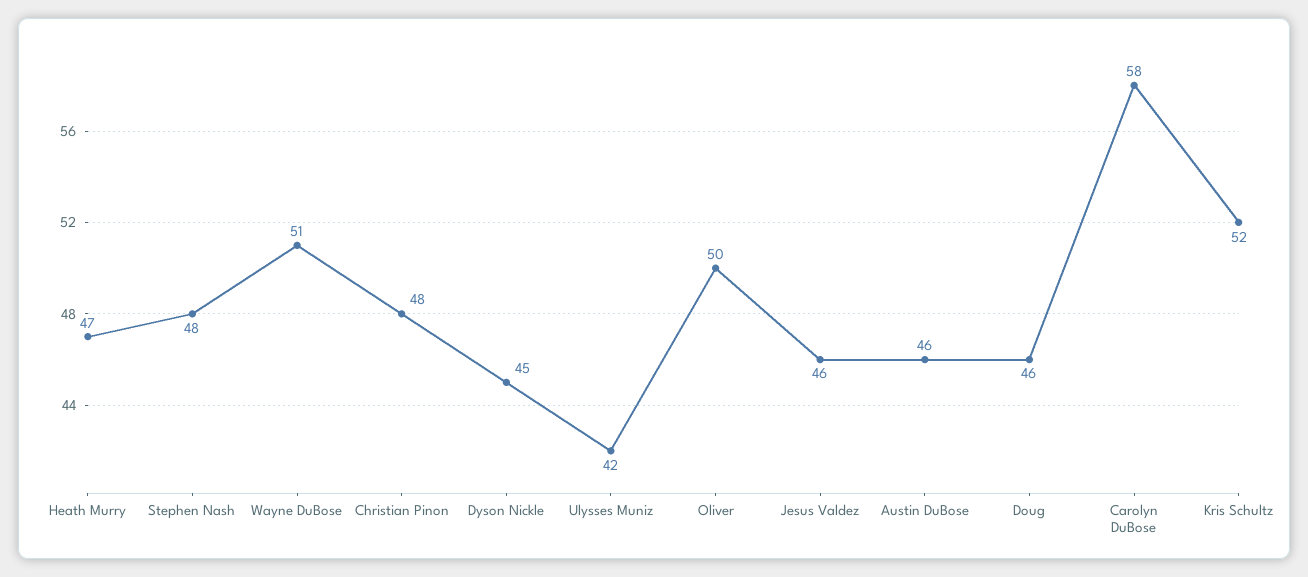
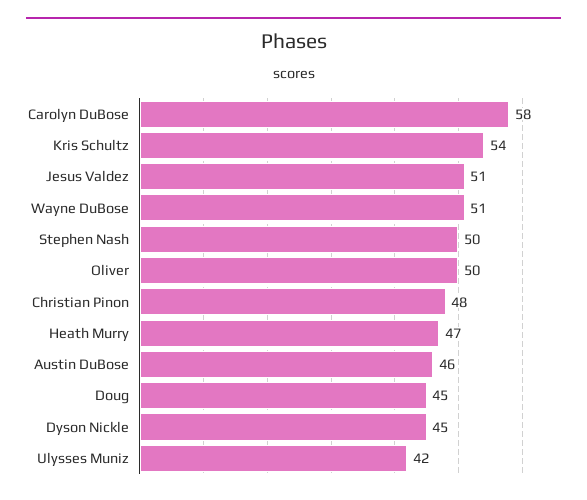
Stephen Nash: 48 -> 50
Jesus Valdez: 46 -> 51
Doug: 46 -> 45
Kris Schultz: 52 -> 54

